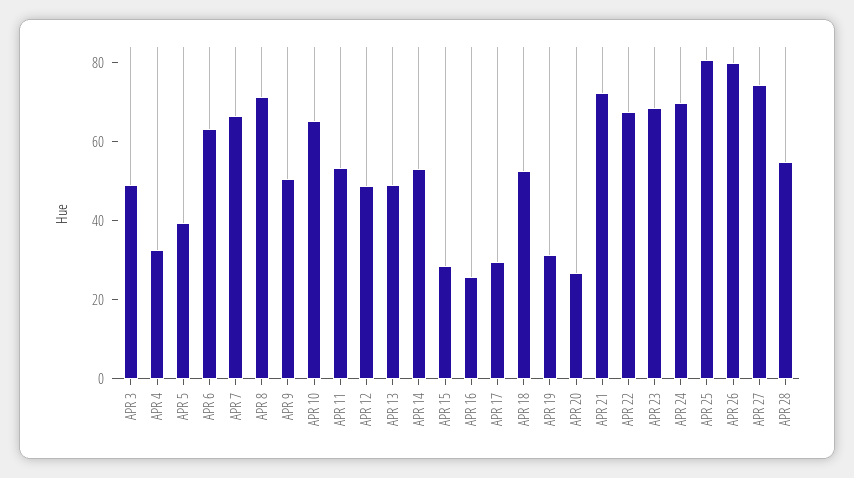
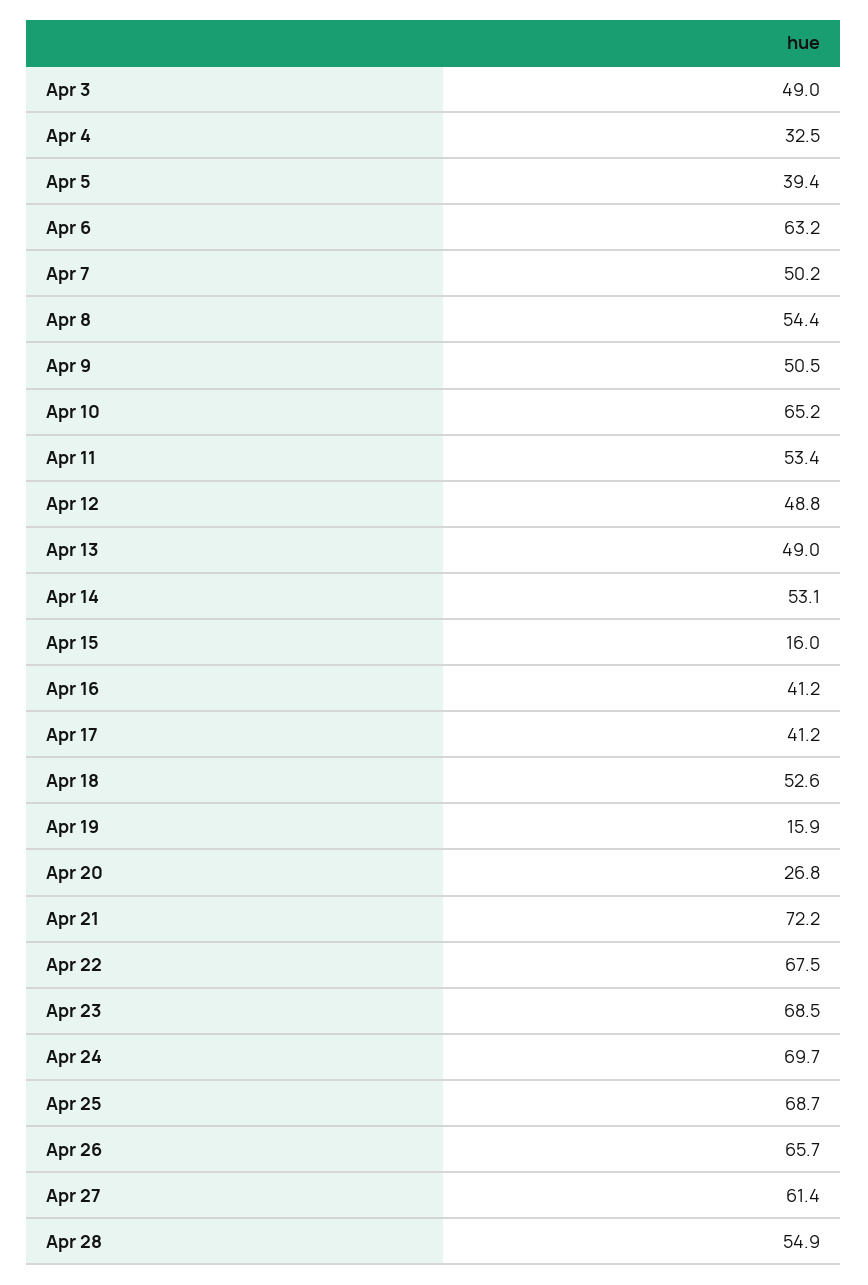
APR 7: 65 -> 50.2
APR 8: 70 -> 54.4
APR 15: 30 -> 16
APR 16: 25 -> 41.2
APR 17: 30 -> 41.2
APR 19: 30 -> 15.9
APR 25: 80 -> 68.7
APR 26: 80 -> 65.7
APR 27: 75 -> 61.4

